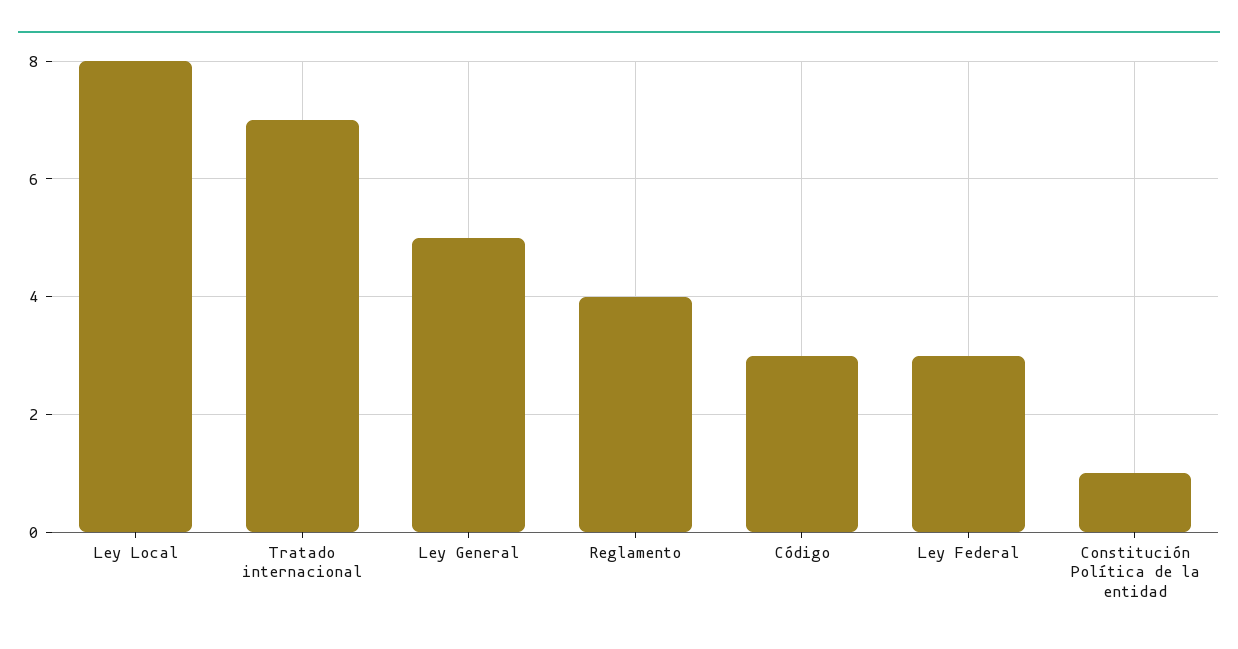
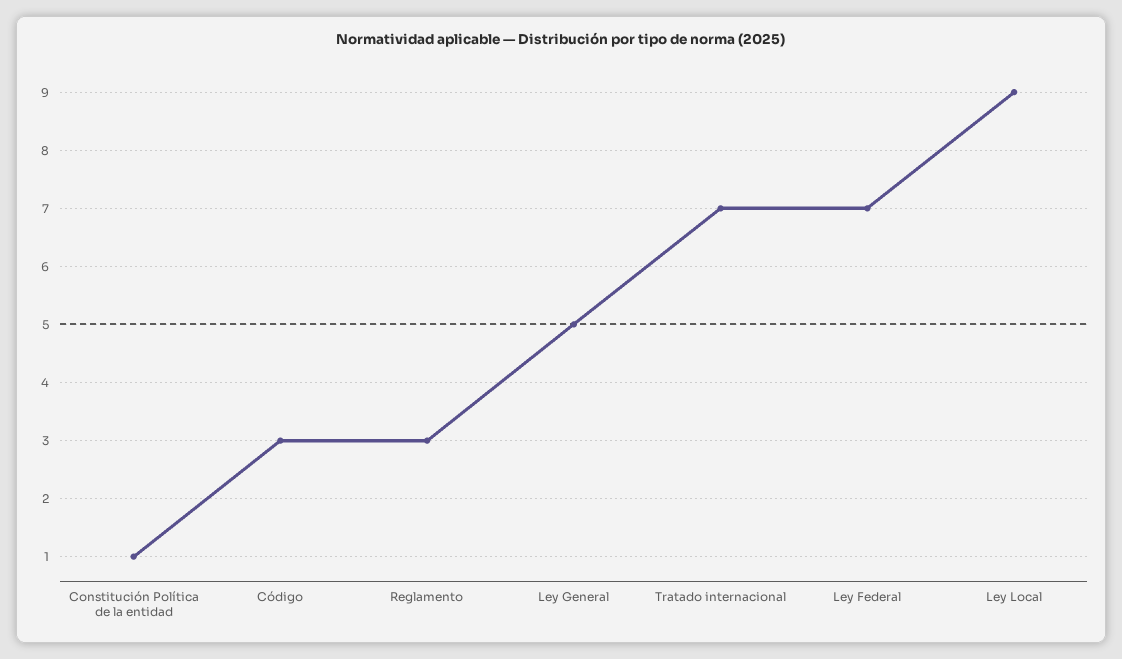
Ley Local: 8 -> 9
Reglamento: 4 -> 3
Ley Federal: 3 -> 7

